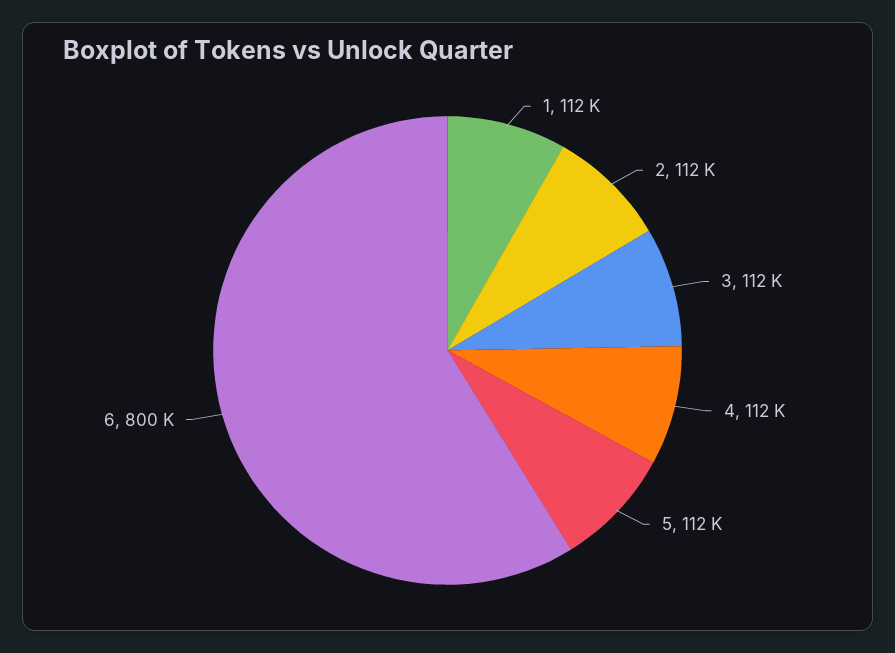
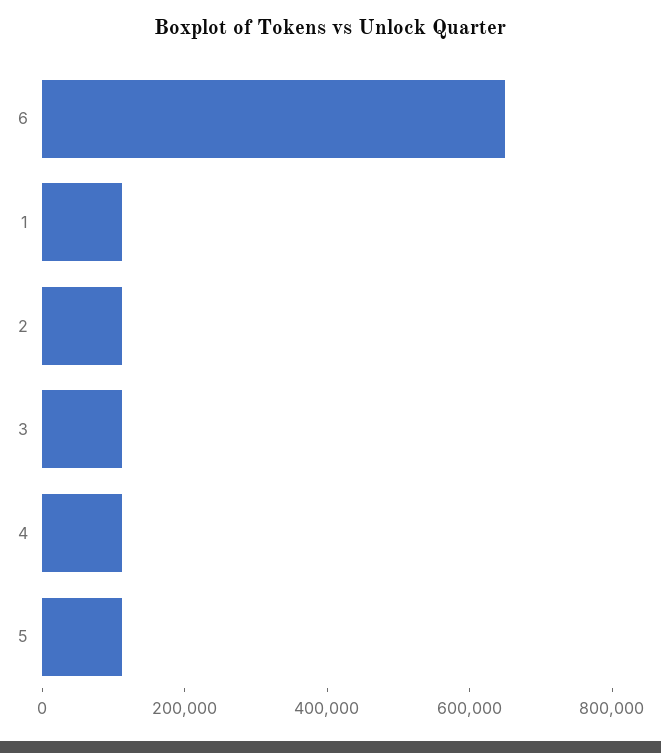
6: 800000 -> 650000

